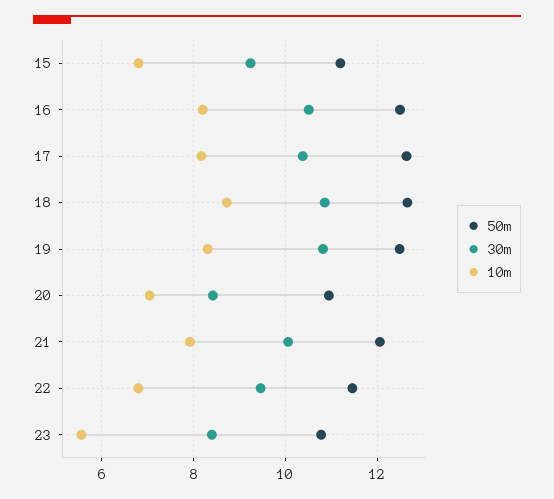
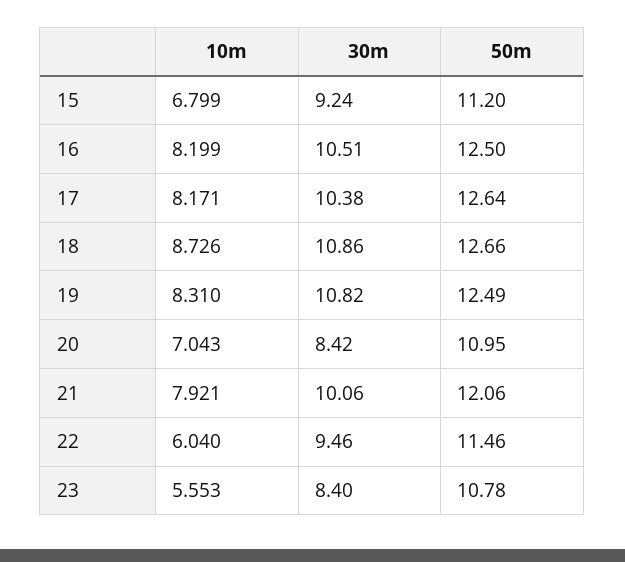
10m, 22: 6.8 -> 6.04

